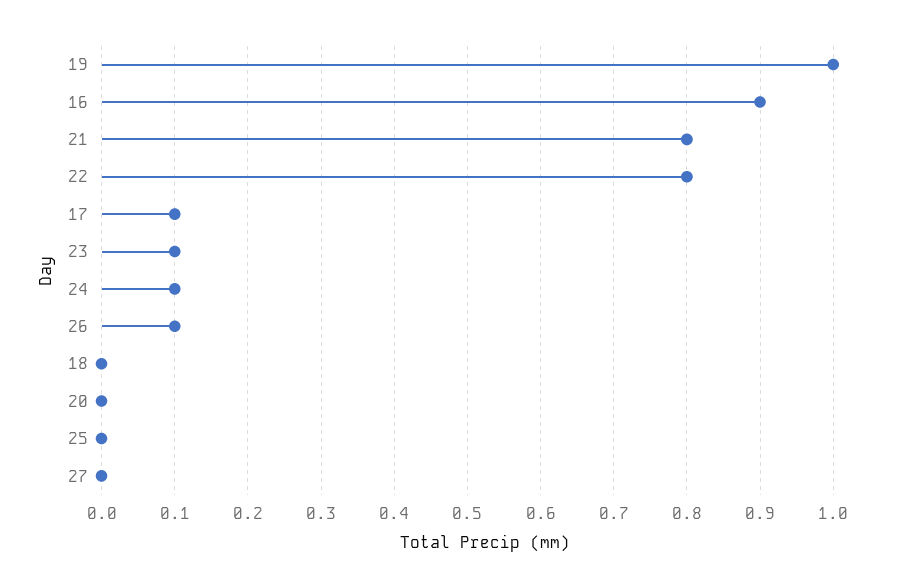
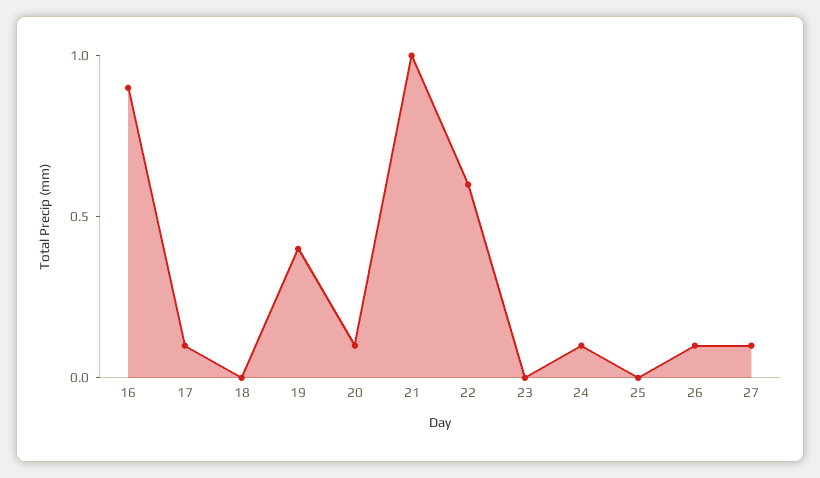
19: 1 -> 0.4
21: 0.8 -> 1
22: 0.8 -> 0.6
23: 0.1 -> 0
20: 0 -> 0.1
27: 0 -> 0.1

